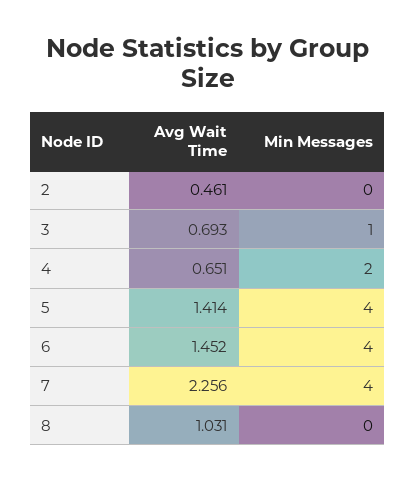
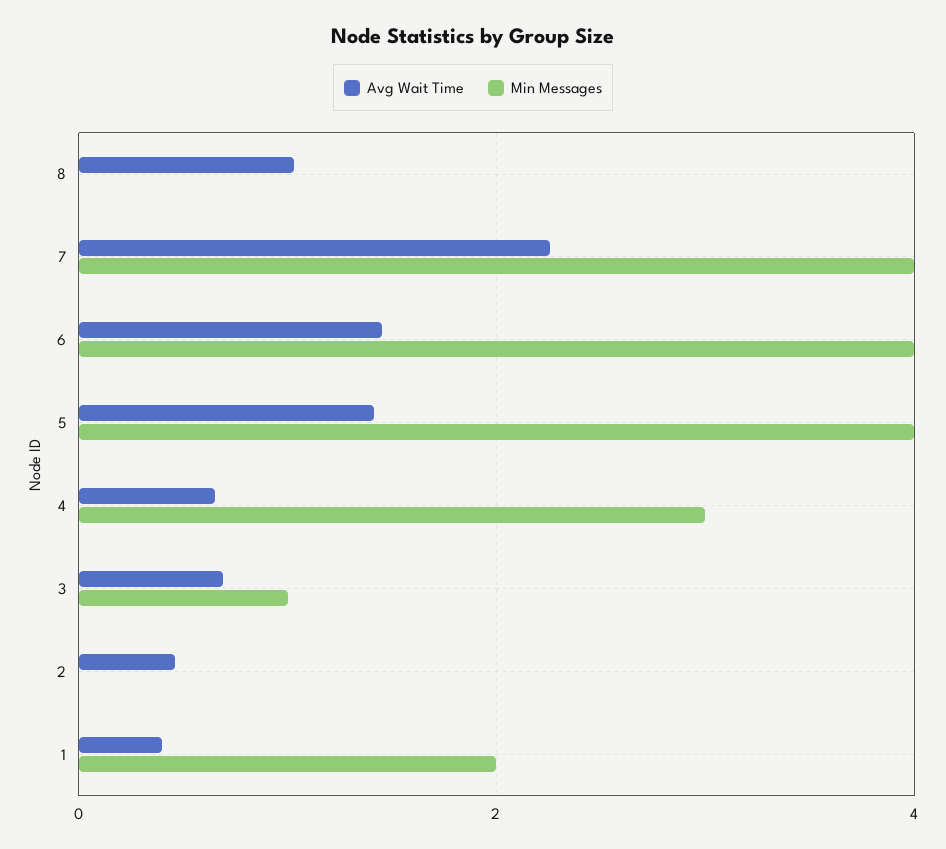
Min Messages, 4: 2 -> 3
Avg Wait Time, 1: none -> 0.4
Min Messages, 1: none -> 2

